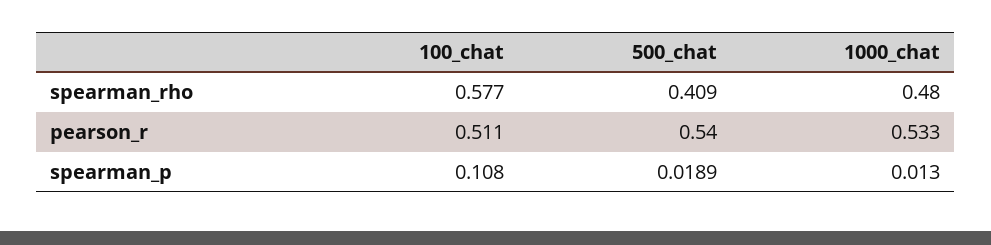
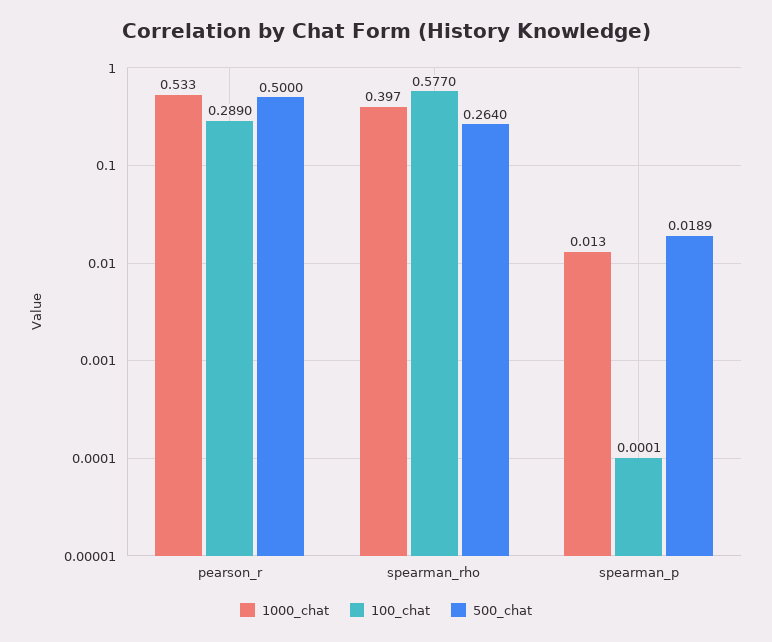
500_chat, spearman_rho: 0.409 -> 0.264
1000_chat, spearman_rho: 0.48 -> 0.397
100_chat, pearson_r: 0.511 -> 0.289
500_chat, pearson_r: 0.54 -> 0.5
100_chat, spearman_p: 0.108 -> 0.0001

